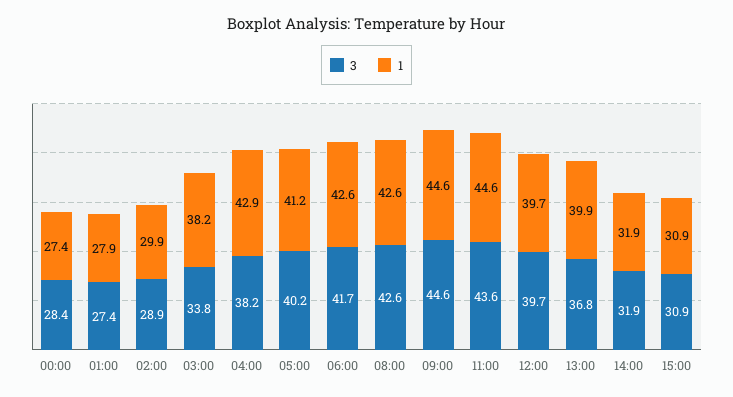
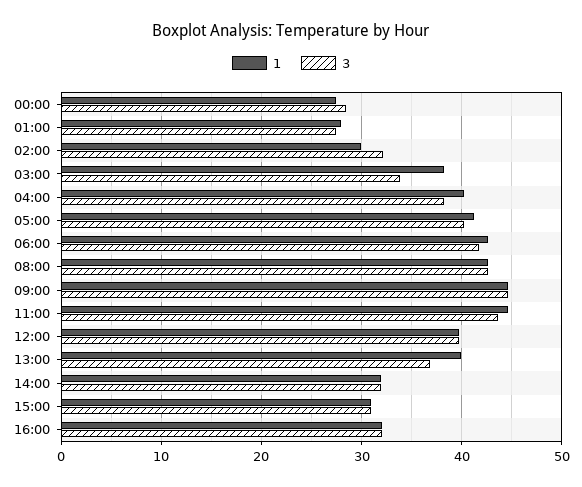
3, 02:00: 28.9 -> 32
1, 04:00: 42.9 -> 40
1, 16:00: none -> 32
3, 16:00: none -> 32

